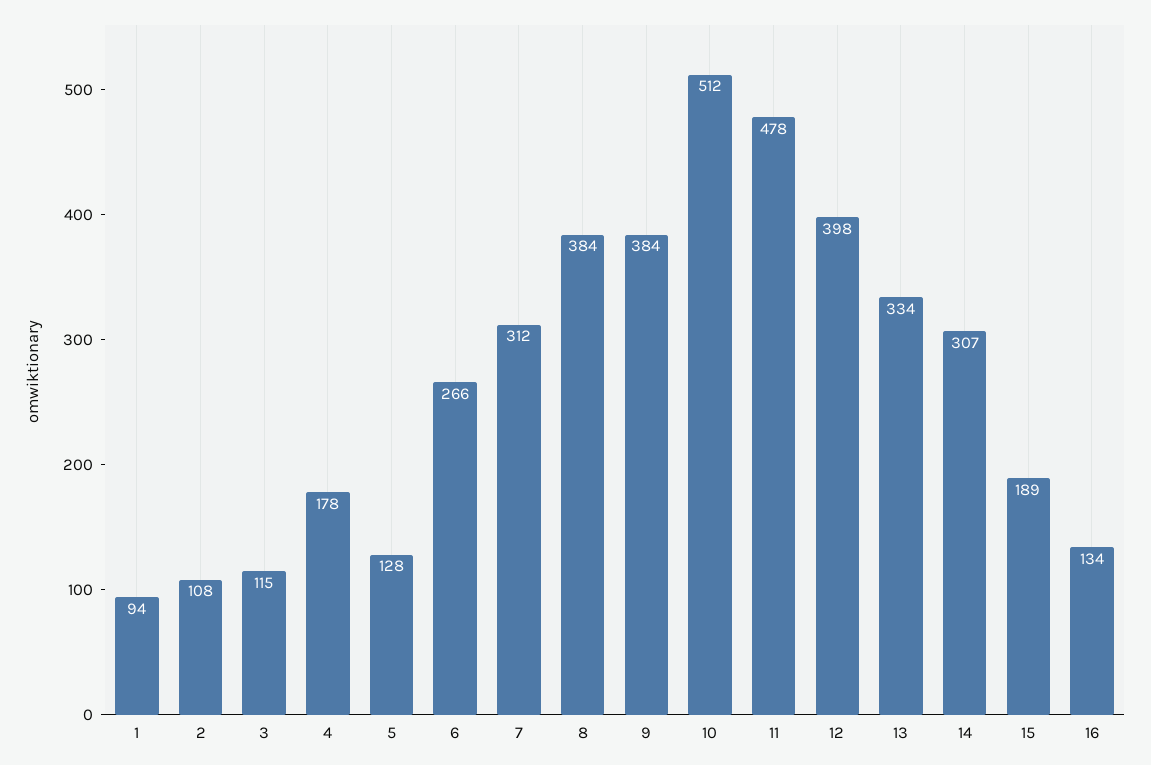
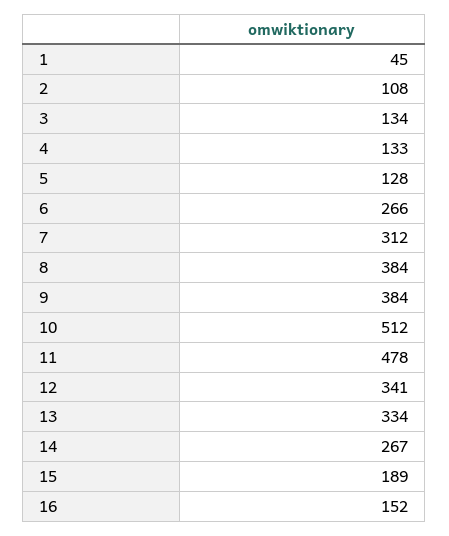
1: 94 -> 45
3: 115 -> 134
4: 178 -> 133
12: 398 -> 341
14: 307 -> 267
16: 134 -> 152

